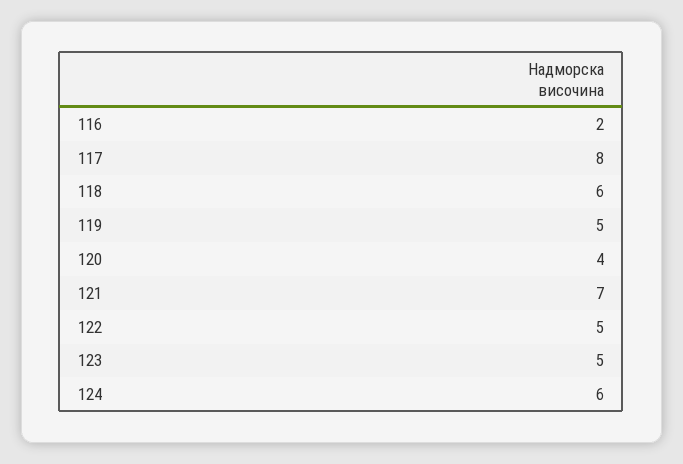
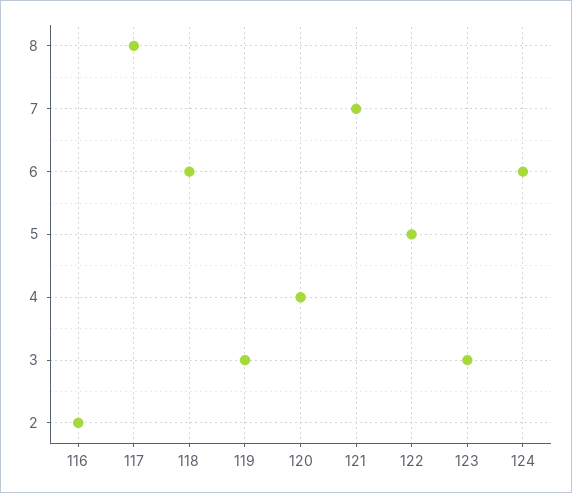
119: 5 -> 3
123: 5 -> 3

